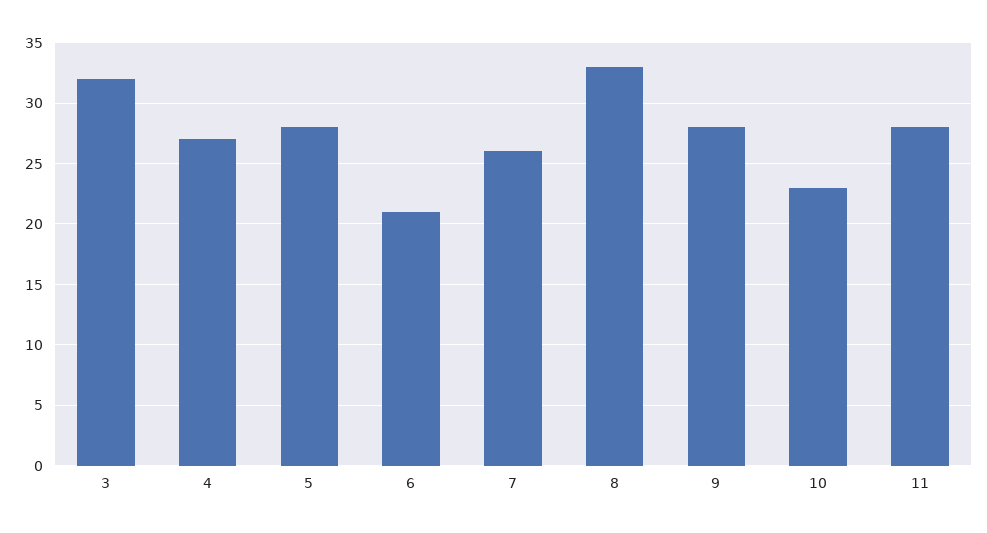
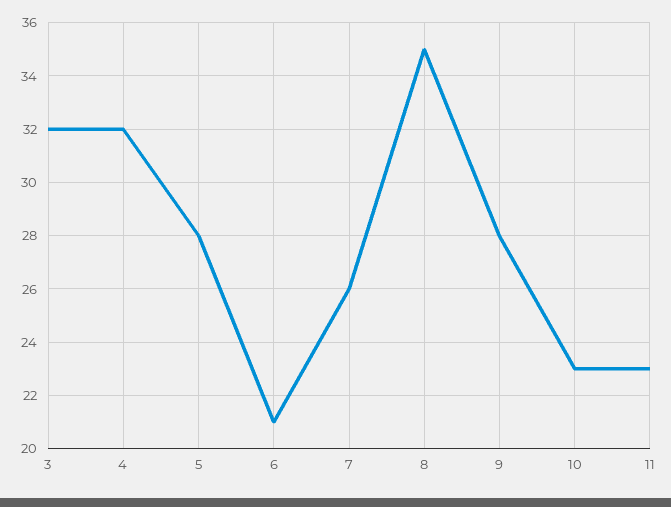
4: 27 -> 32
8: 33 -> 35
11: 28 -> 23

